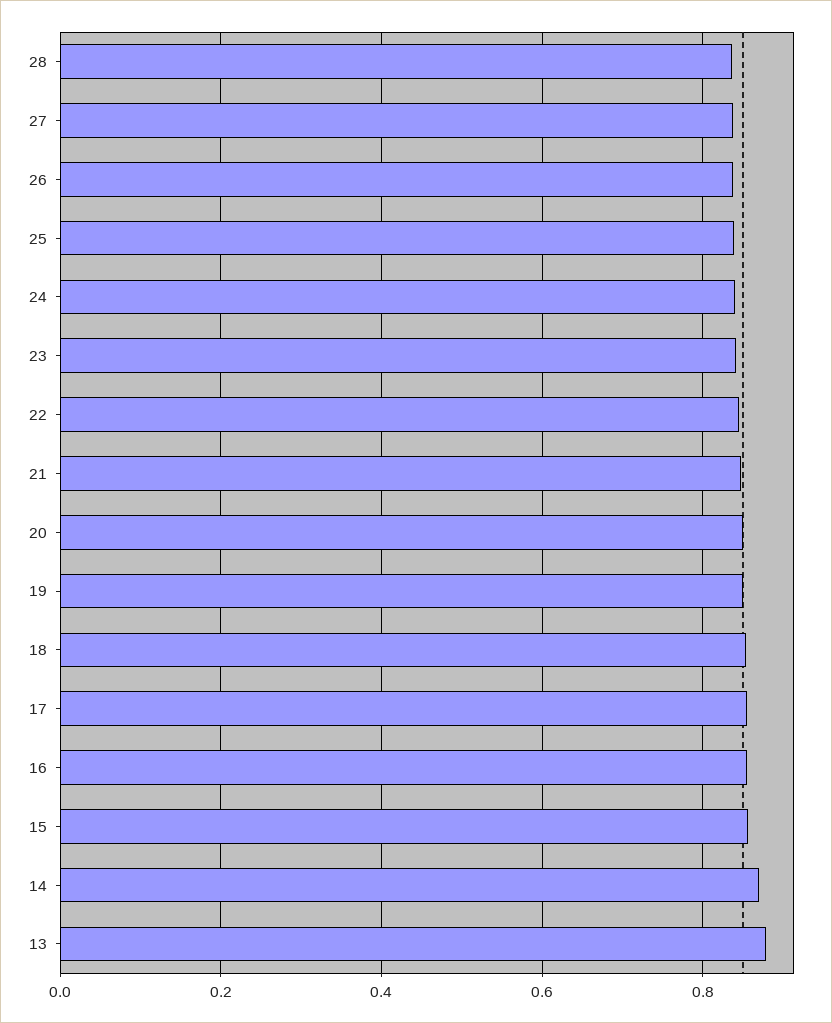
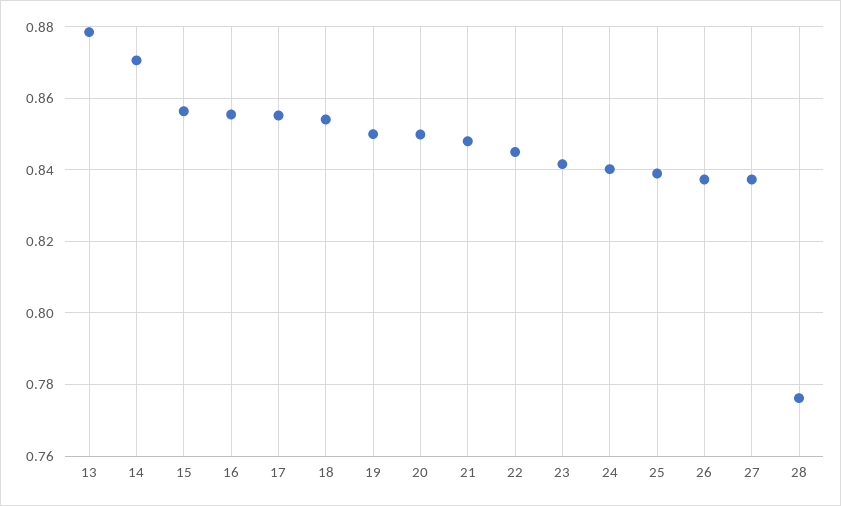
28: 0.84 -> 0.776

